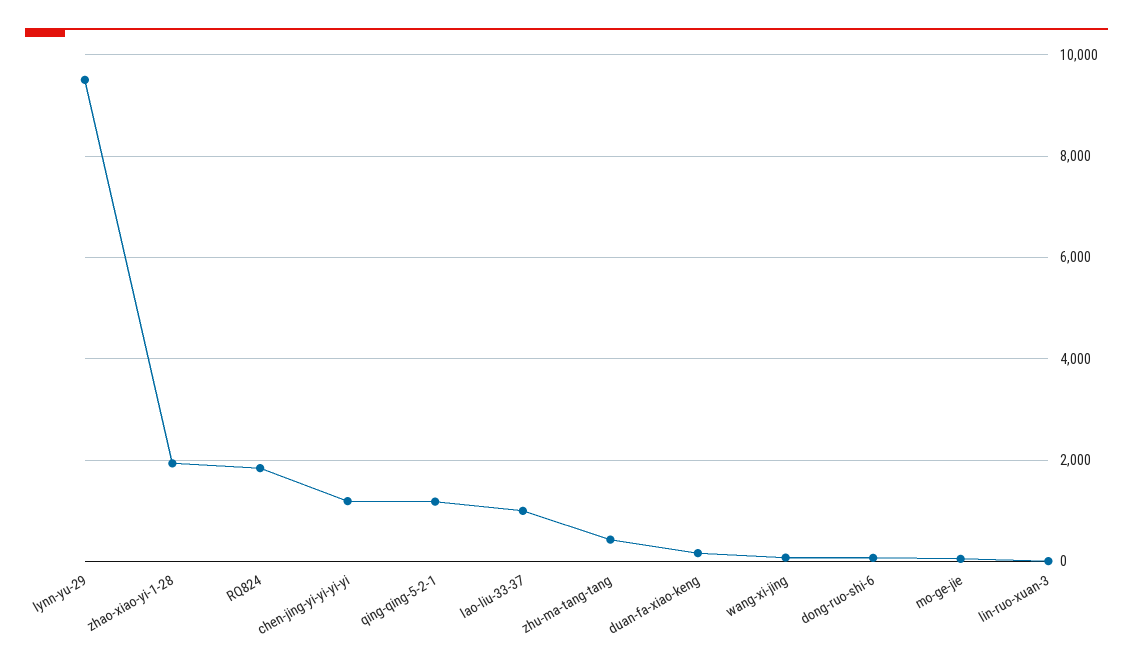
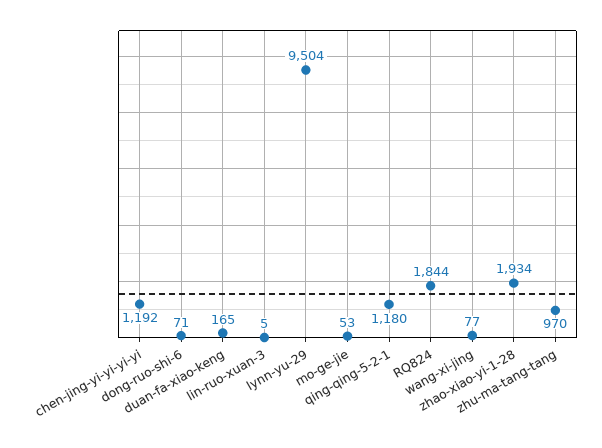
lao-liu-33-37: 1000 -> none
zhu-ma-tang-tang: 400 -> 970

